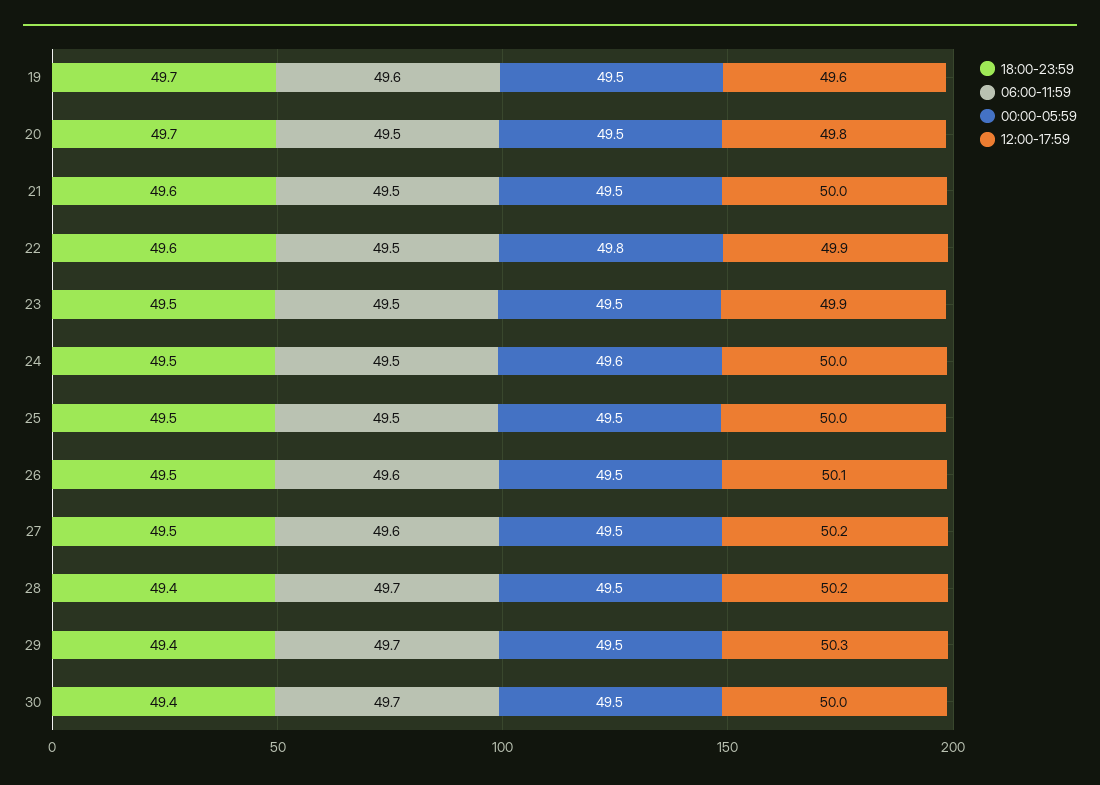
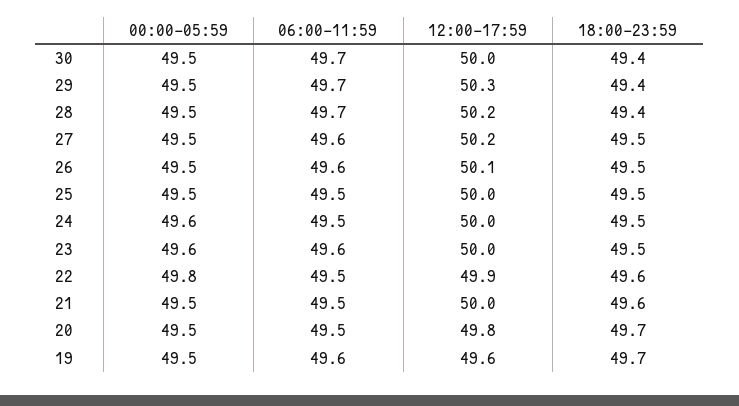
06:00-11:59, 23: 49.5 -> 49.6
00:00-05:59, 23: 49.5 -> 49.6
12:00-17:59, 23: 49.9 -> 50

